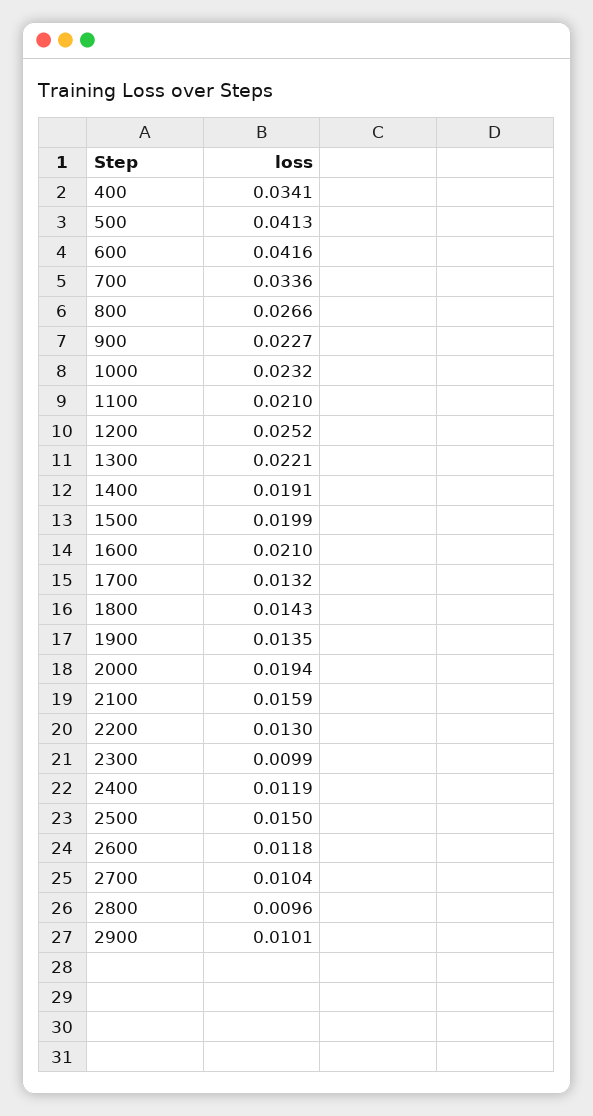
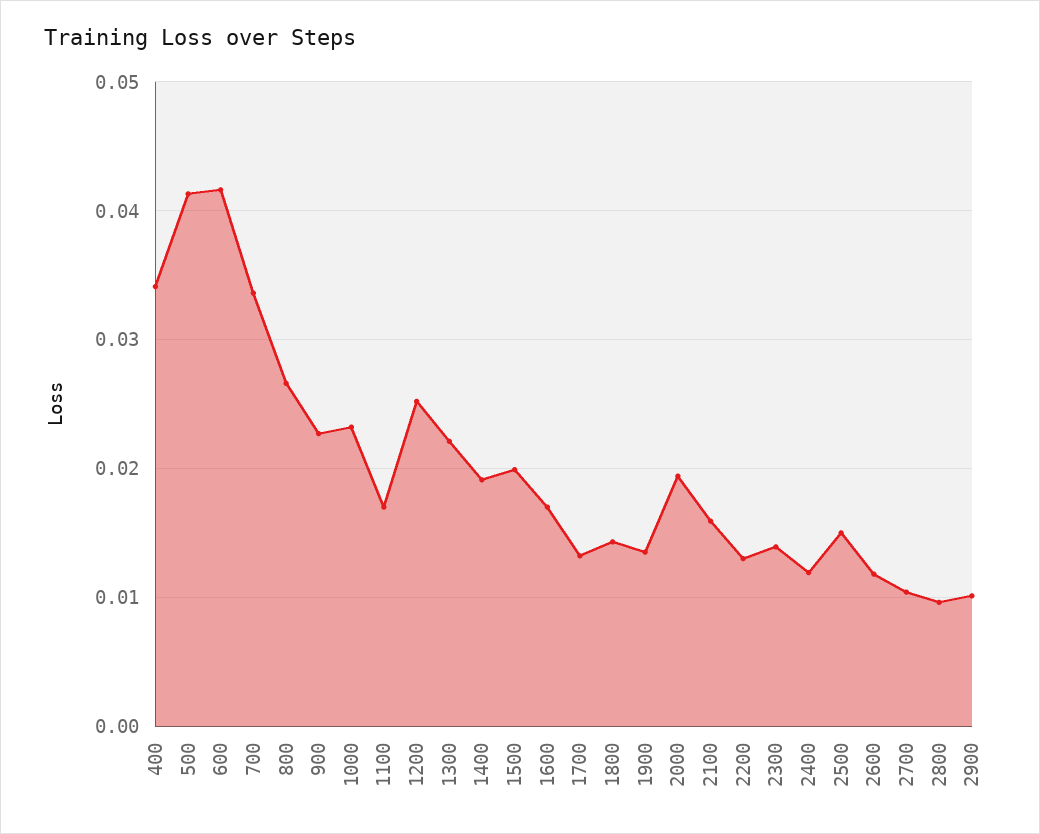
1100: 0.021 -> 0.017
1600: 0.021 -> 0.017
2300: 0.0099 -> 0.014

